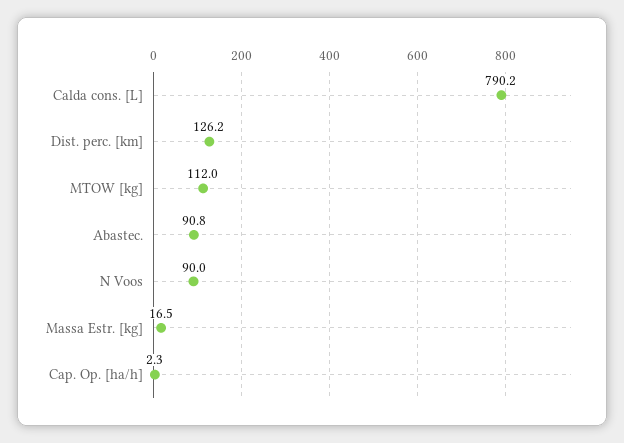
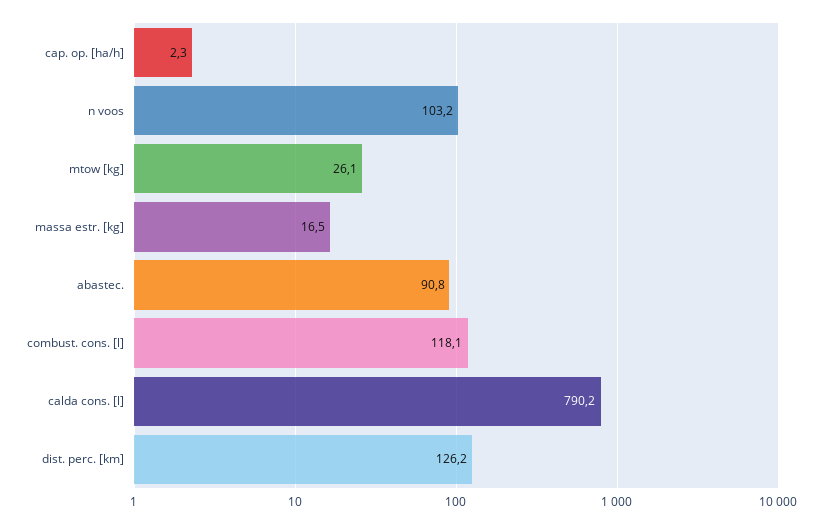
MTOW [kg]: 112 -> 26.1
N Voos: 90 -> 103.2
combust. cons. [l]: none -> 118.1

